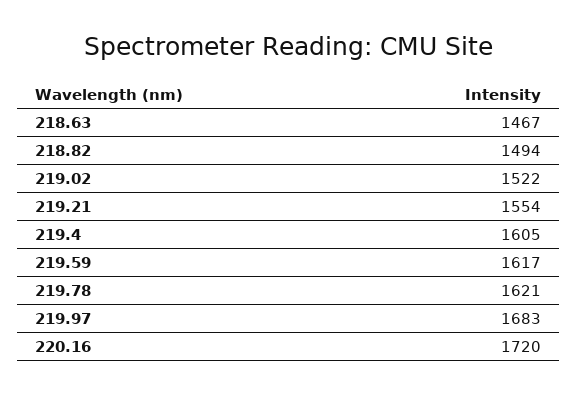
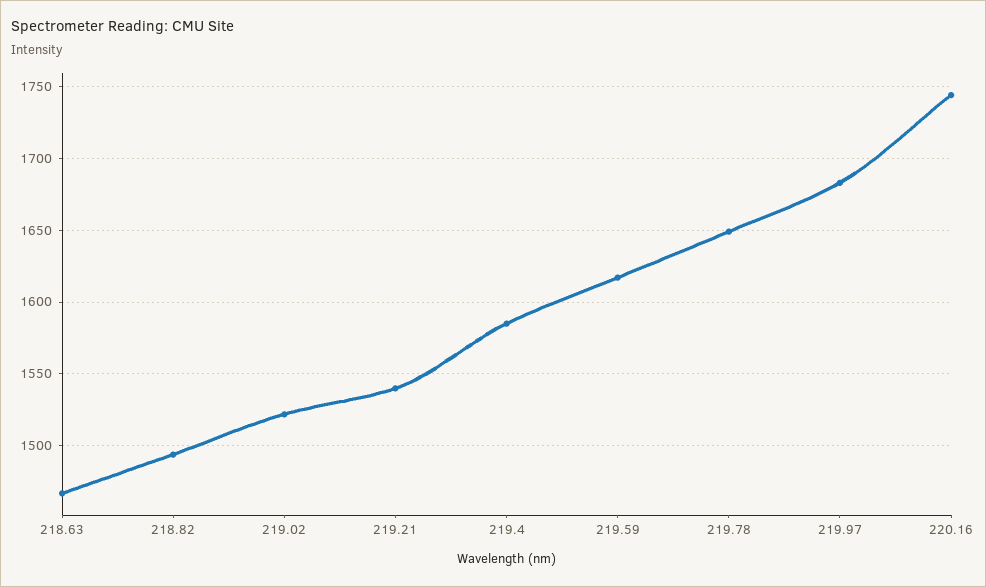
219.21: 1554 -> 1540
219.4: 1605 -> 1585
219.78: 1621 -> 1650
220.16: 1720 -> 1745

